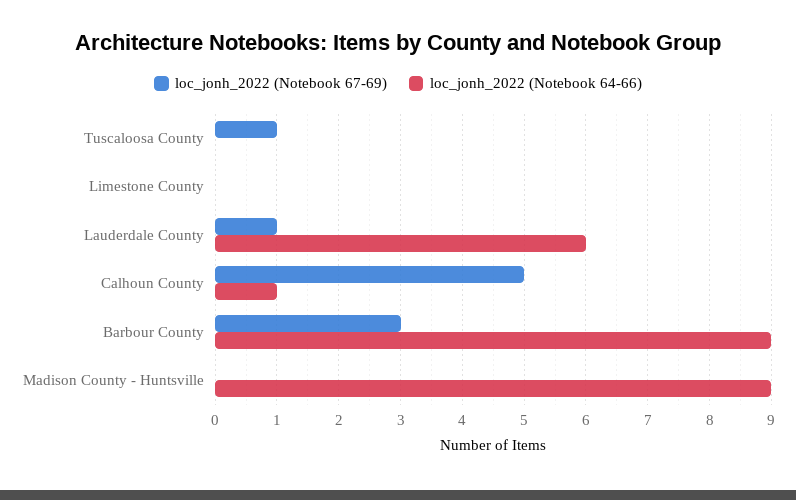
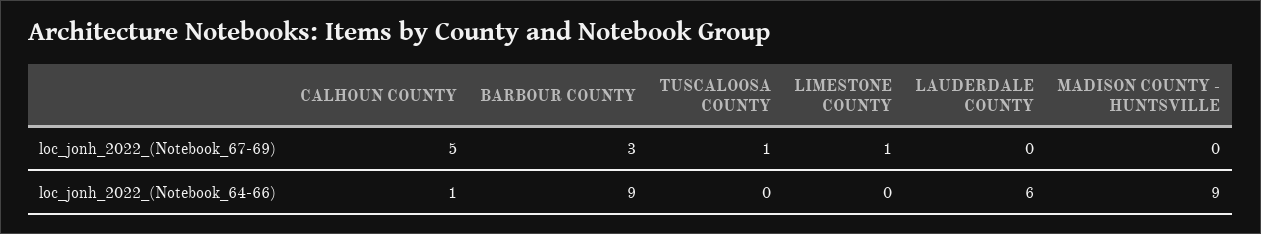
loc_jonh_2022 (Notebook 67-69), Limestone County: 0 -> 1
loc_jonh_2022 (Notebook 67-69), Lauderdale County: 1 -> 0

